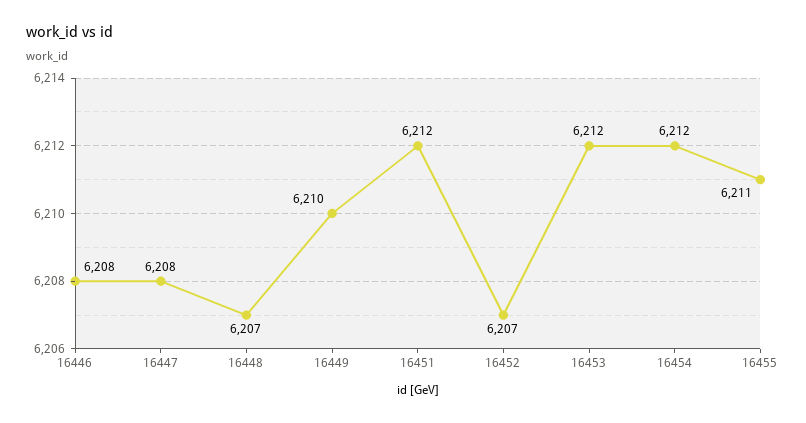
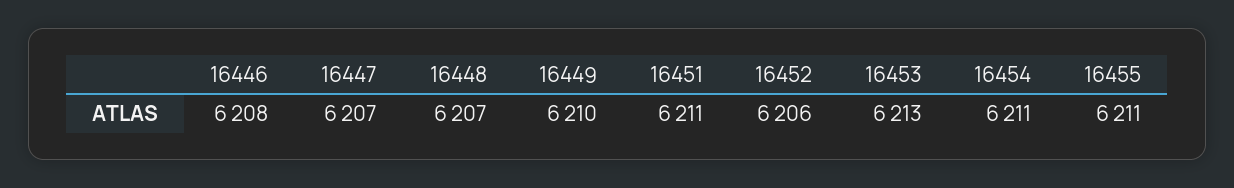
16447: 6208 -> 6207
16451: 6212 -> 6211
16452: 6207 -> 6206
16453: 6212 -> 6213
16454: 6212 -> 6211

